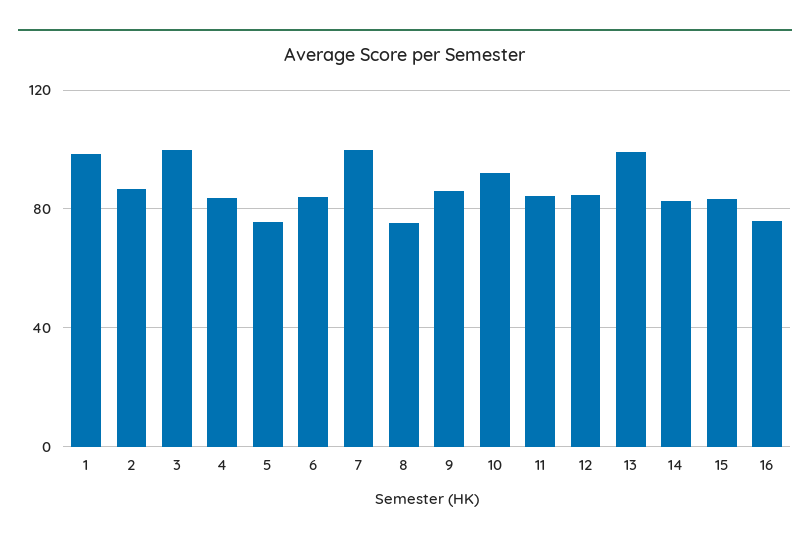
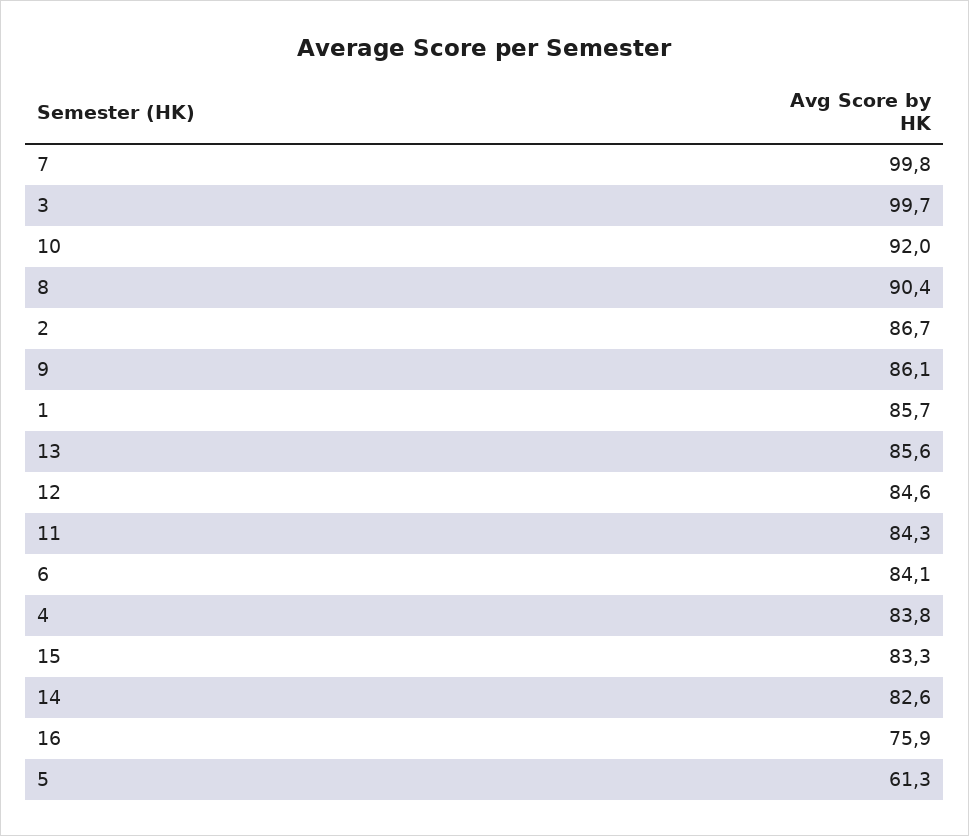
1: 100 -> 85.7
5: 75 -> 61.3
8: 75 -> 90.4
13: 100 -> 85.6

